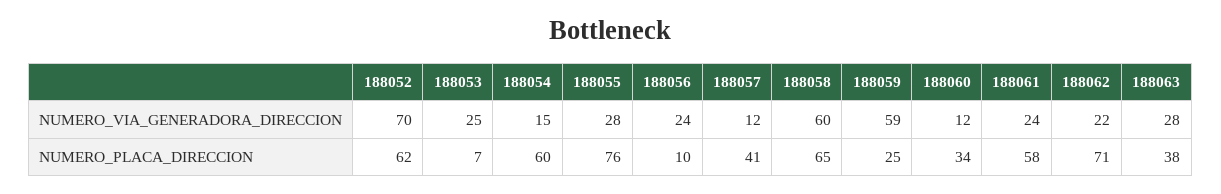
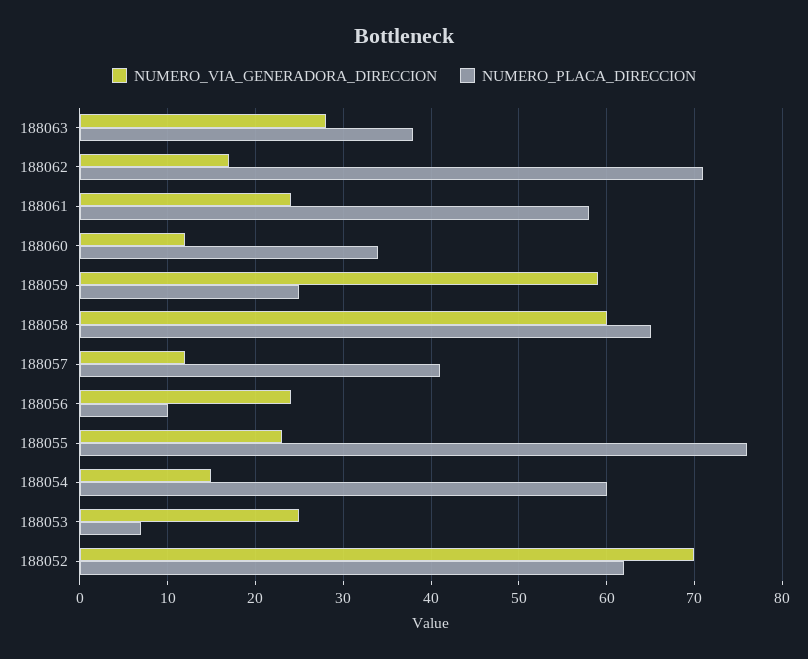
NUMERO_VIA_GENERADORA_DIRECCION, 188055: 28 -> 23
NUMERO_VIA_GENERADORA_DIRECCION, 188062: 22 -> 17

